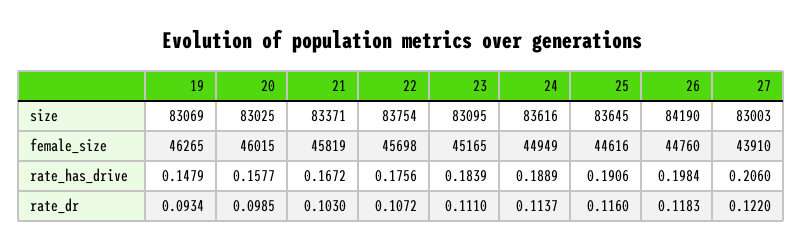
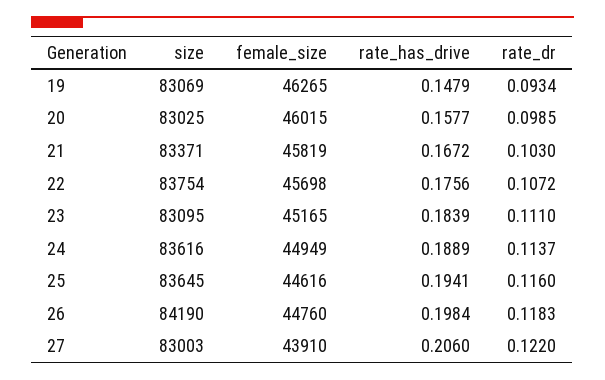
25, rate_has_drive: 0.1906 -> 0.1941

